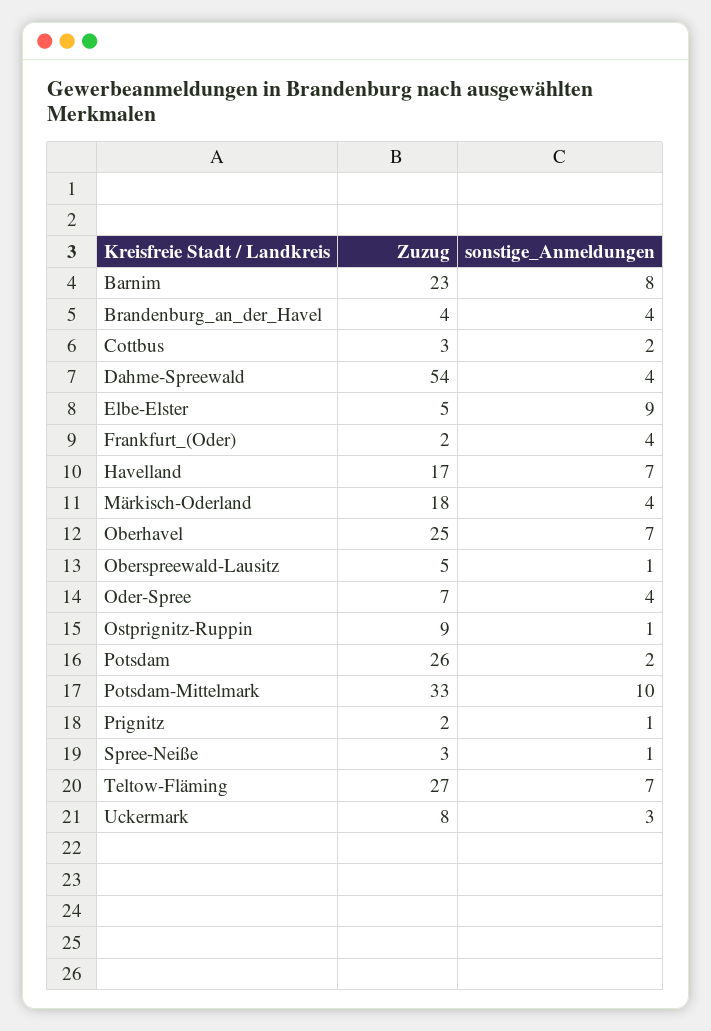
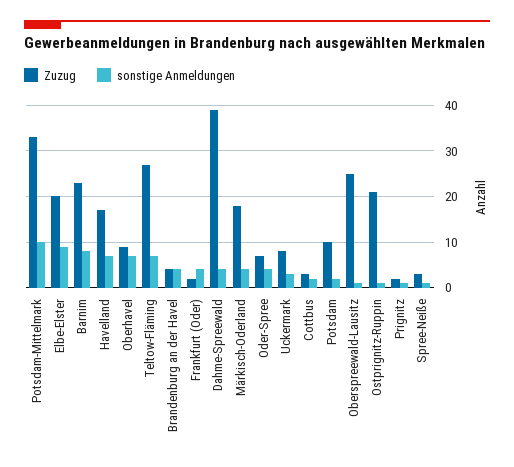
Zuzug, Dahme-Spreewald: 54 -> 40
Zuzug, Elbe-Elster: 5 -> 20
Zuzug, Oberhavel: 25 -> 10
Zuzug, Oberspreewald-Lausitz: 5 -> 25
Zuzug, Ostprignitz-Ruppin: 9 -> 20
Zuzug, Potsdam: 26 -> 10

